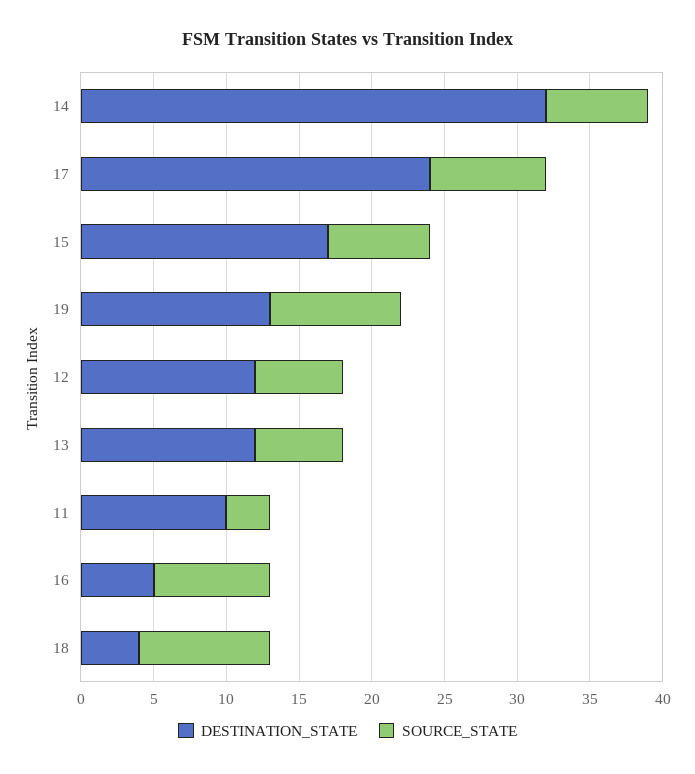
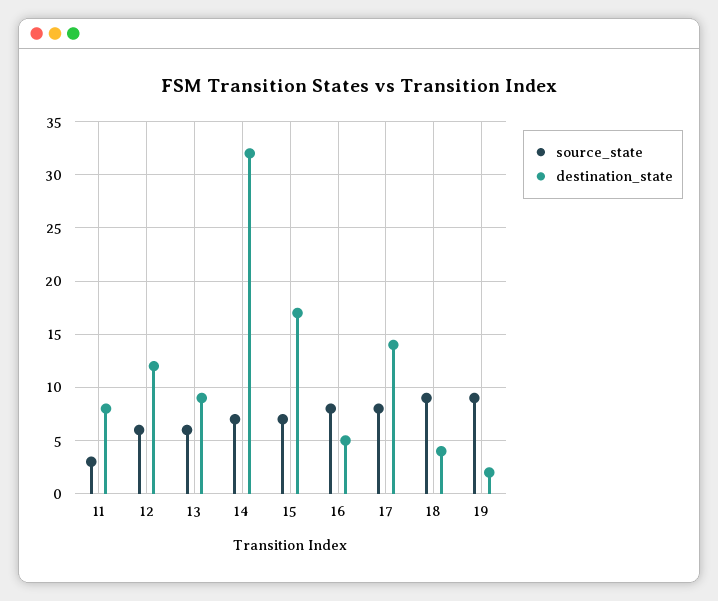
DESTINATION_STATE, 17: 24 -> 14
DESTINATION_STATE, 19: 13 -> 2
DESTINATION_STATE, 13: 12 -> 9
DESTINATION_STATE, 11: 10 -> 8

